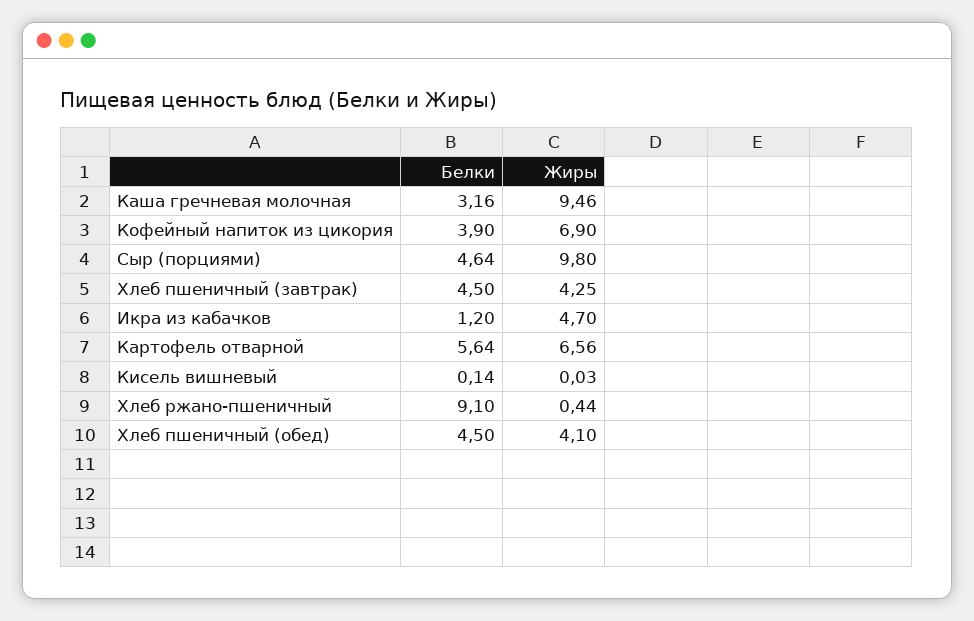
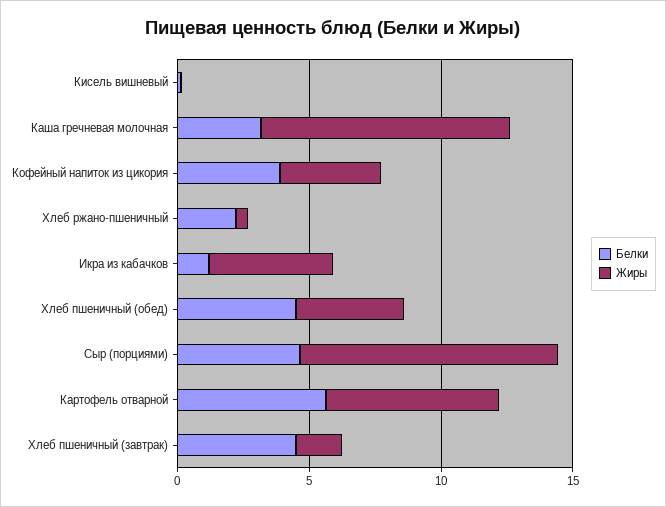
Жиры, Кофейный напиток из цикория: 6.9 -> 4
Жиры, Хлеб пшеничный (завтрак): 4.25 -> 2
Белки, Хлеб ржано-пшеничный: 9.1 -> 2

